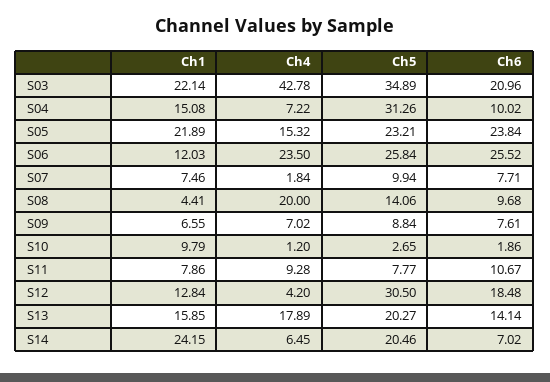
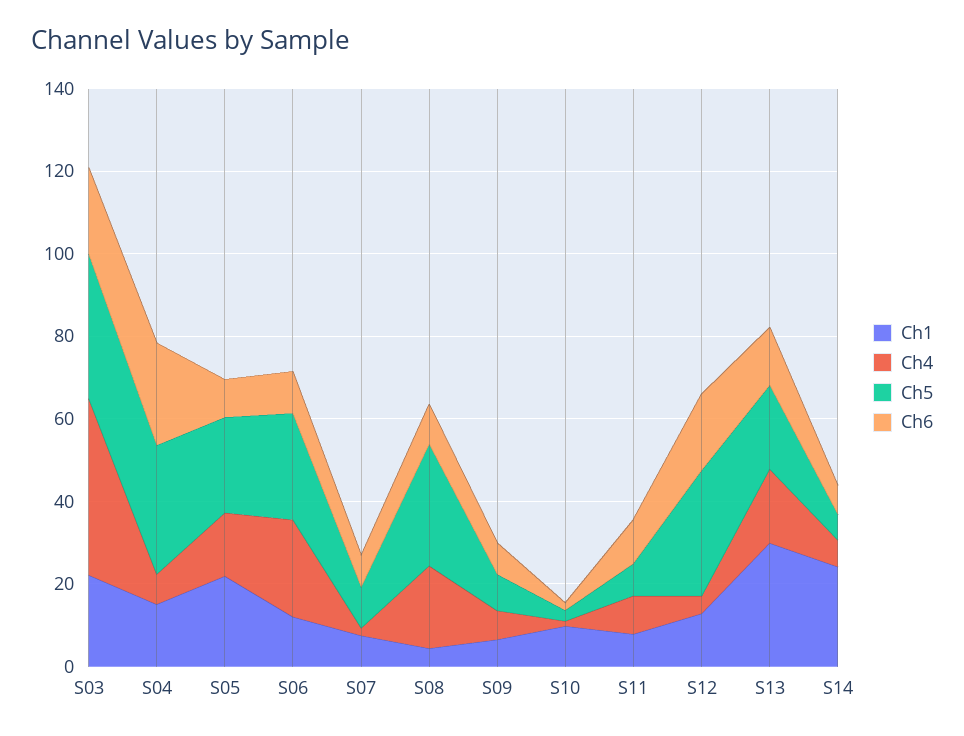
Ch6, S04: 10.02 -> 25
Ch6, S05: 23.84 -> 10
Ch6, S06: 25.52 -> 10
Ch5, S08: 14.06 -> 30
Ch1, S13: 15.85 -> 30
Ch5, S14: 20.46 -> 5

